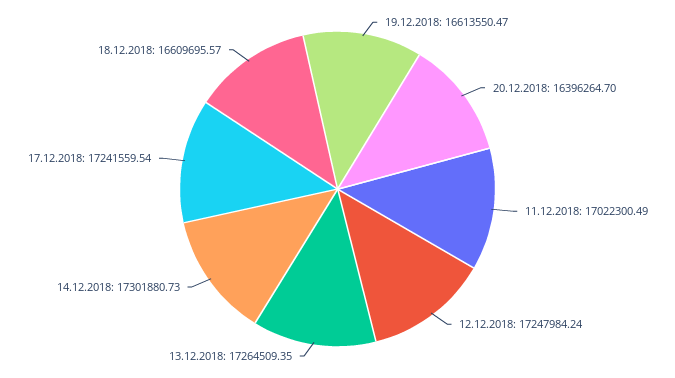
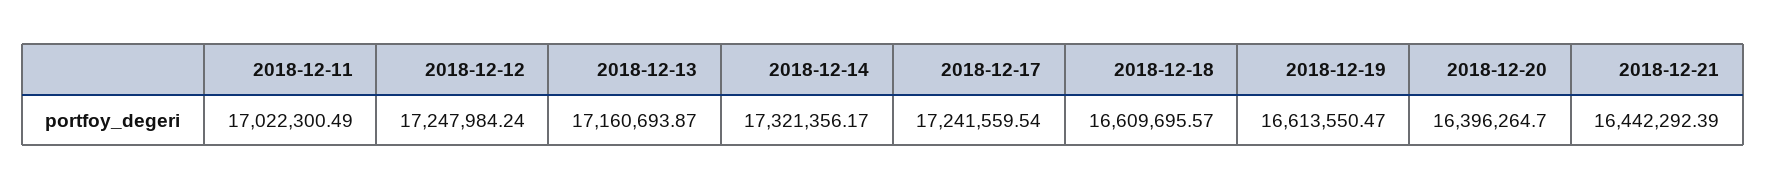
13.12.2018: 17264509.35 -> 17160693.87
14.12.2018: 17301880.73 -> 17321356.17
2018-12-21: none -> 16442292.39

